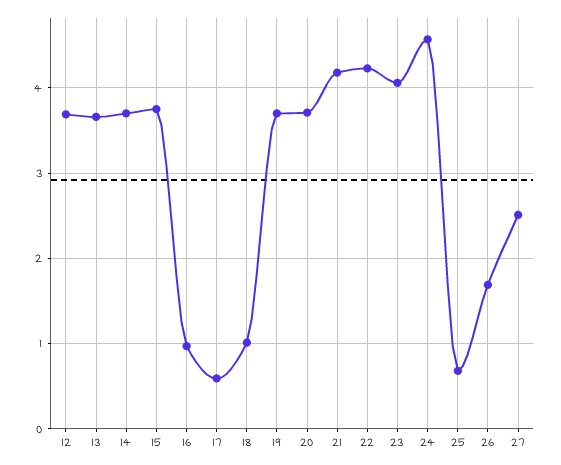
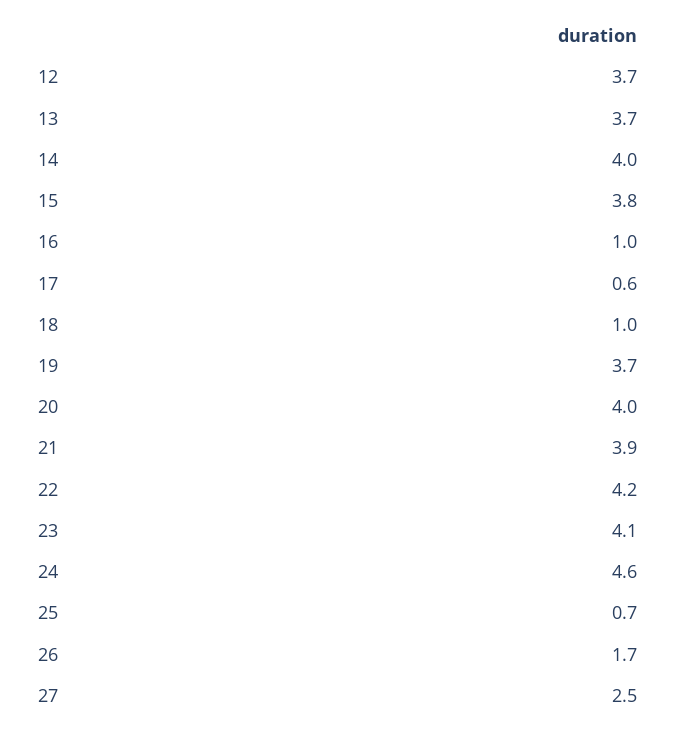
14: 3.7 -> 4
20: 3.7 -> 4
21: 4.2 -> 3.9

